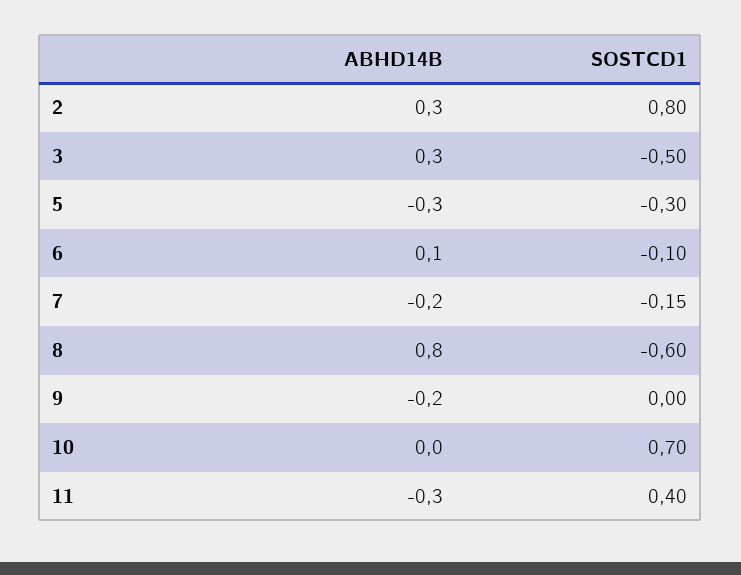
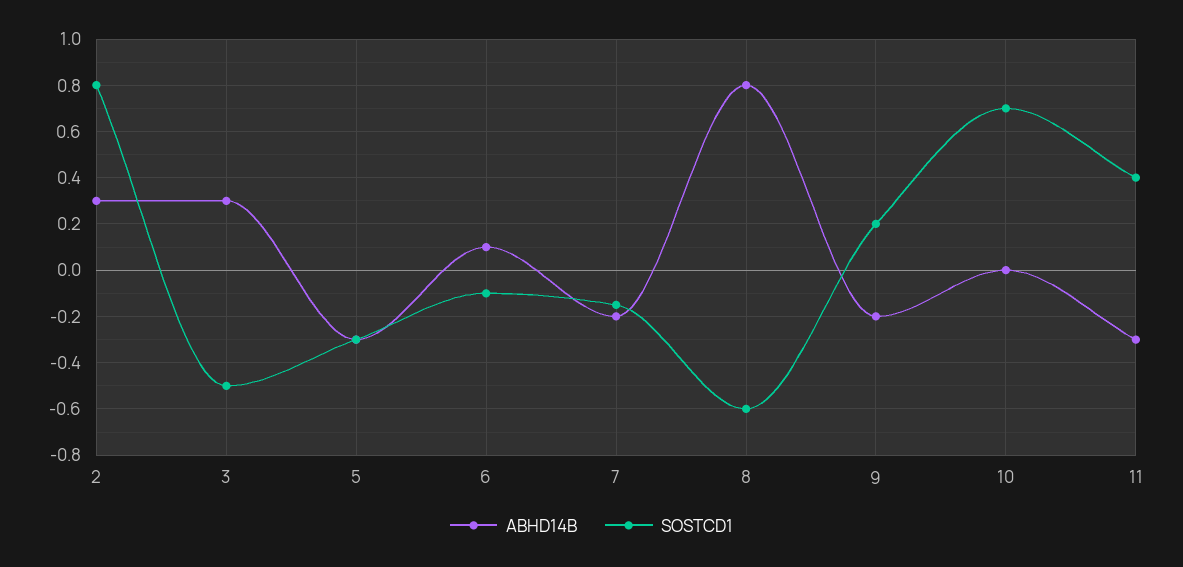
SOSTCD1, 9: 0 -> 0.2

